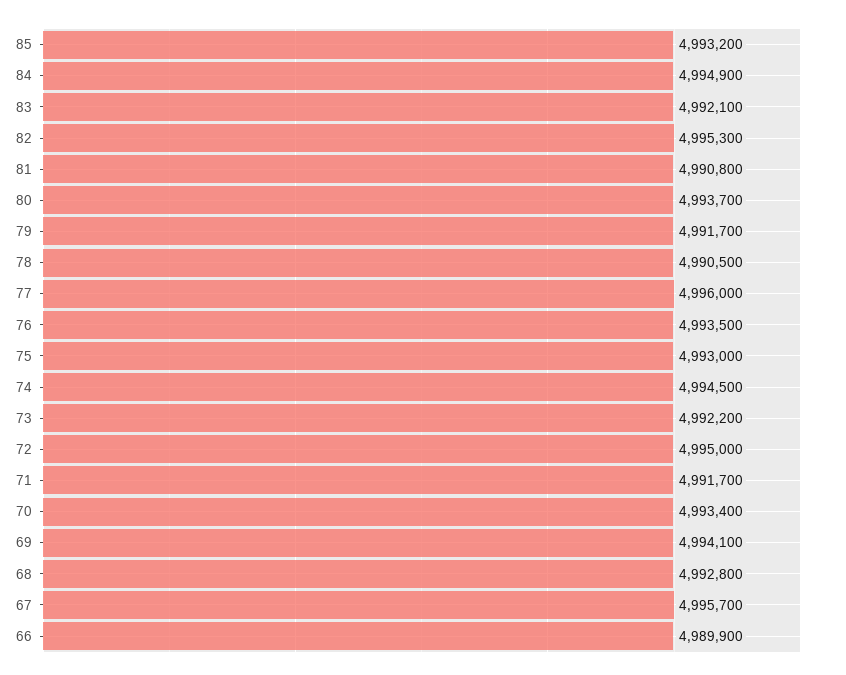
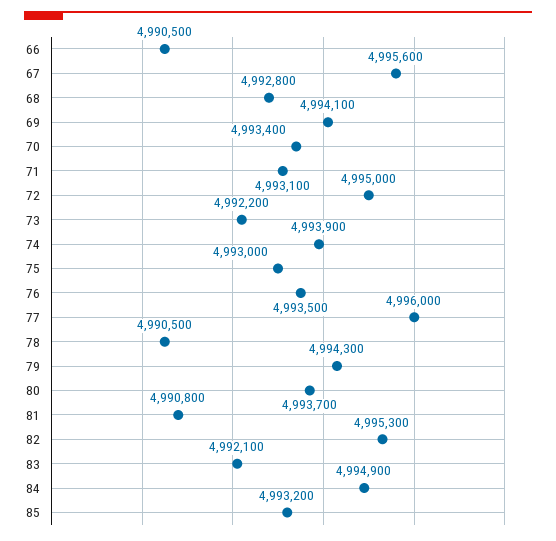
79: 4991700 -> 4994300
74: 4994500 -> 4993900
71: 4991700 -> 4993100
67: 4995700 -> 4995600
66: 4989900 -> 4990500

